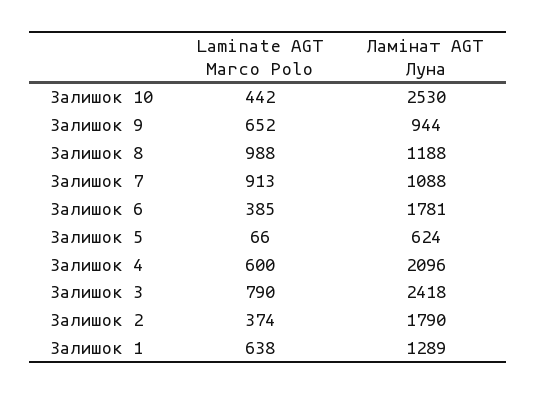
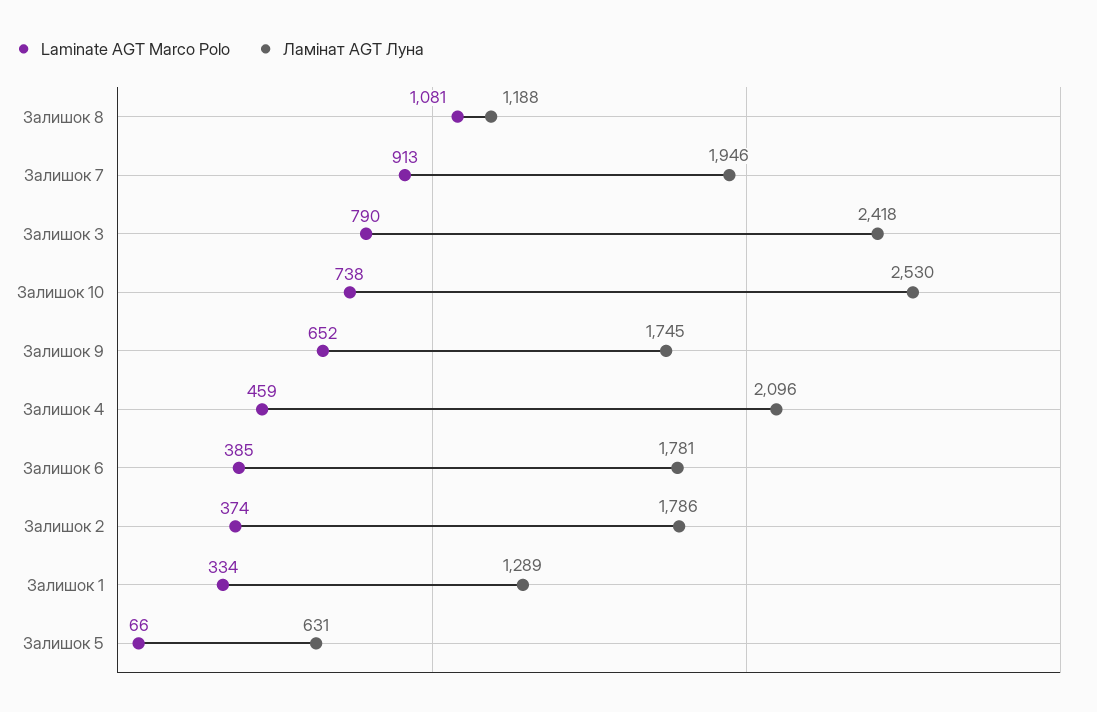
Laminate AGT Marco Polo, Залишок 10: 442 -> 738
Ламінат AGT Луна, Залишок 9: 944 -> 1745
Laminate AGT Marco Polo, Залишок 8: 988 -> 1081
Ламінат AGT Луна, Залишок 7: 1088 -> 1946
Ламінат AGT Луна, Залишок 5: 624 -> 631
Laminate AGT Marco Polo, Залишок 4: 600 -> 459
Ламінат AGT Луна, Залишок 2: 1790 -> 1786
Laminate AGT Marco Polo, Залишок 1: 638 -> 334

